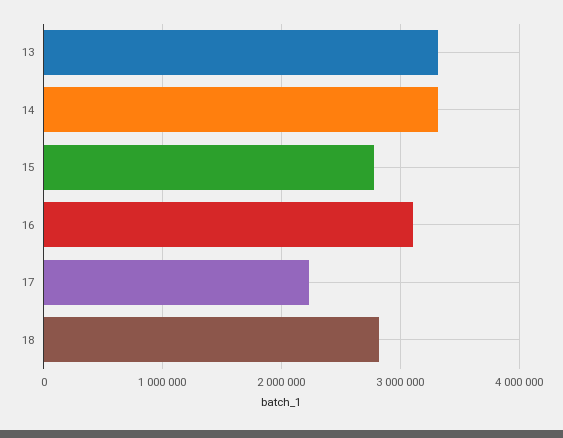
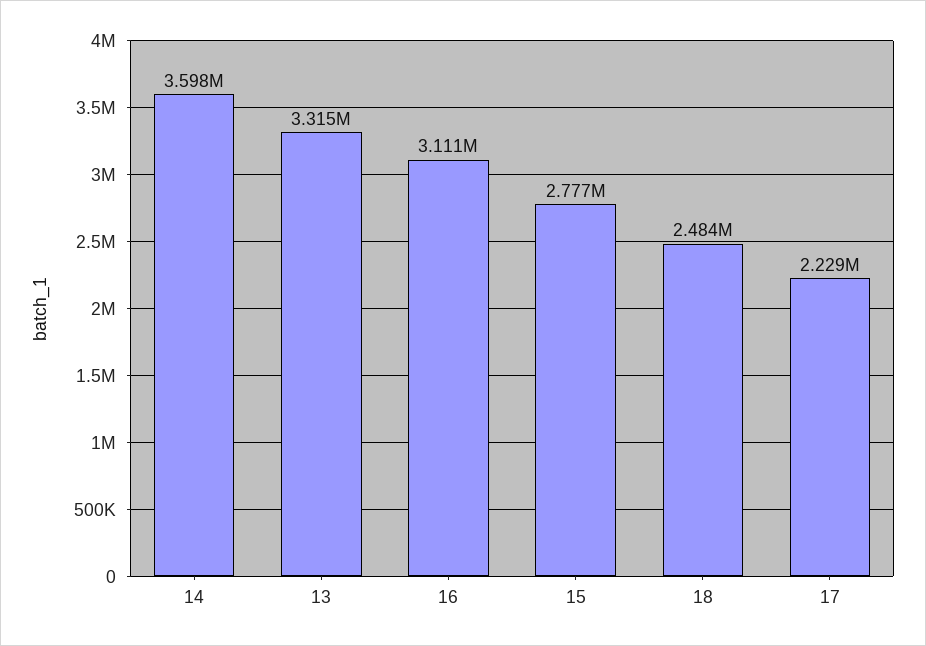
14: 3300000 -> 3598000
18: 2800000 -> 2484000

